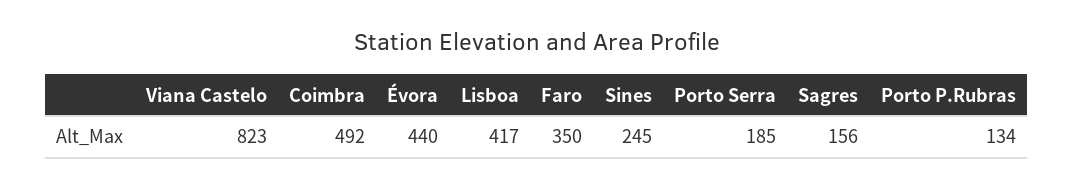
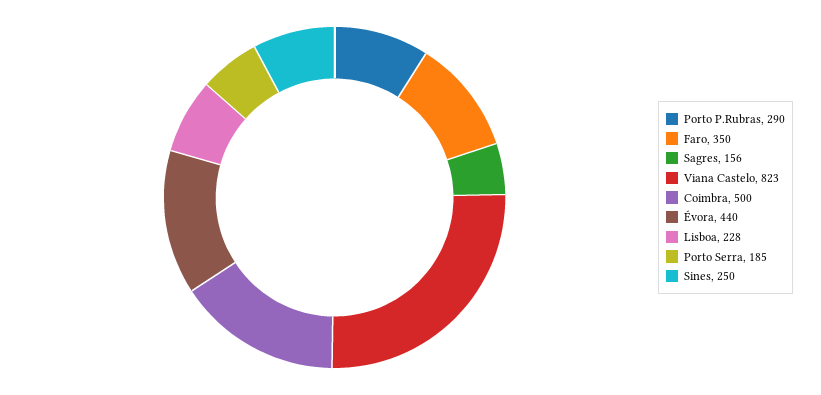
Coimbra: 492 -> 500
Lisboa: 417 -> 228
Sines: 245 -> 250
Porto P.Rubras: 134 -> 290

